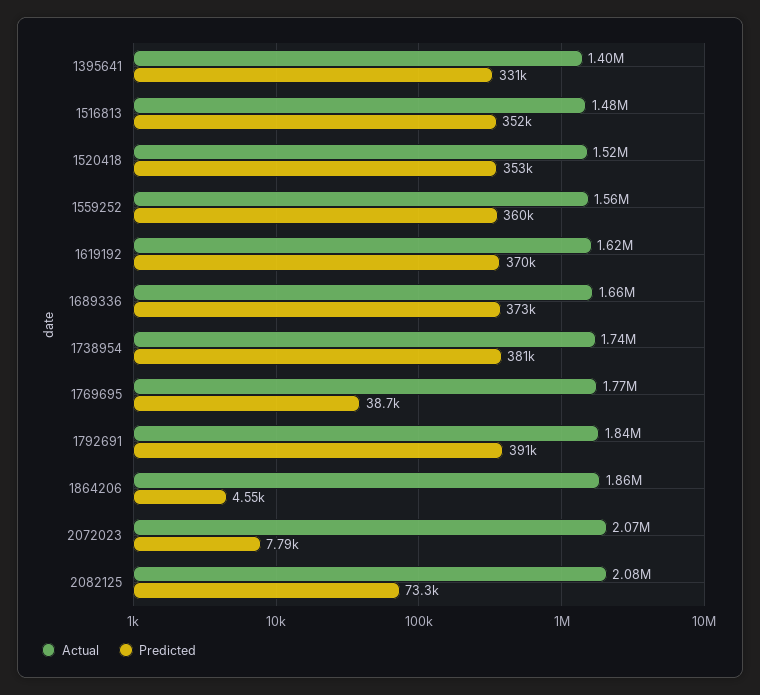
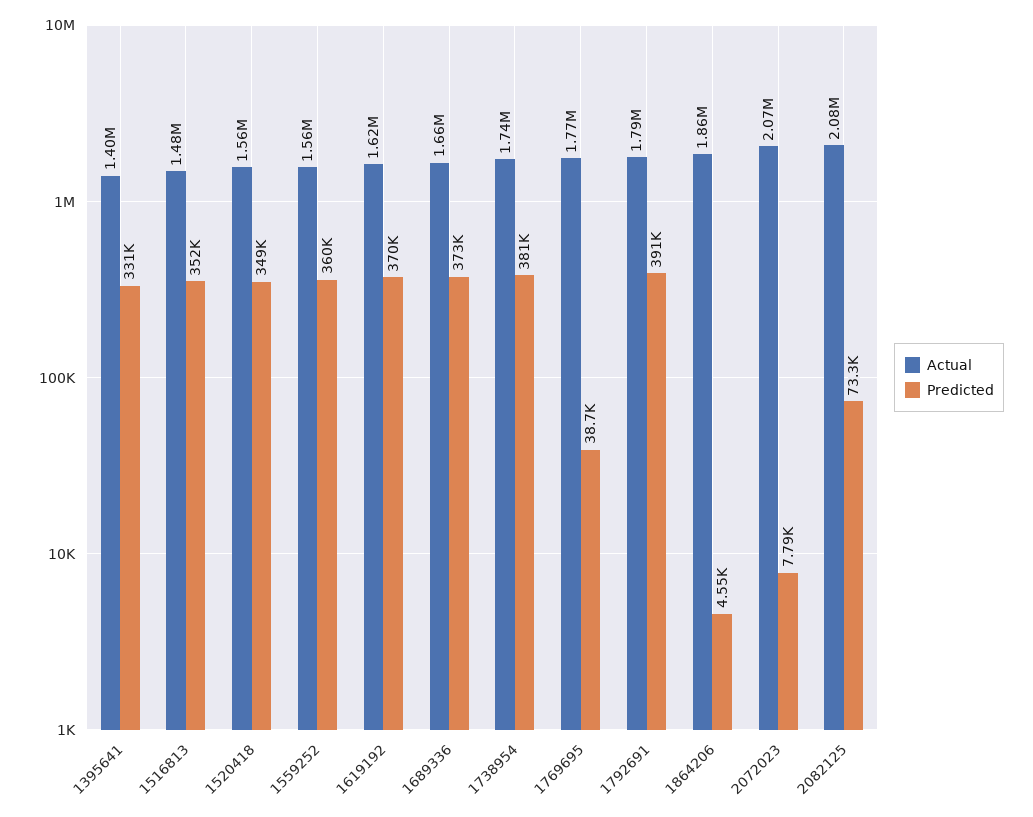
Actual, 1520418: 1520000 -> 1560000
Predicted, 1520418: 353000 -> 349000
Actual, 1792691: 1840000 -> 1790000

